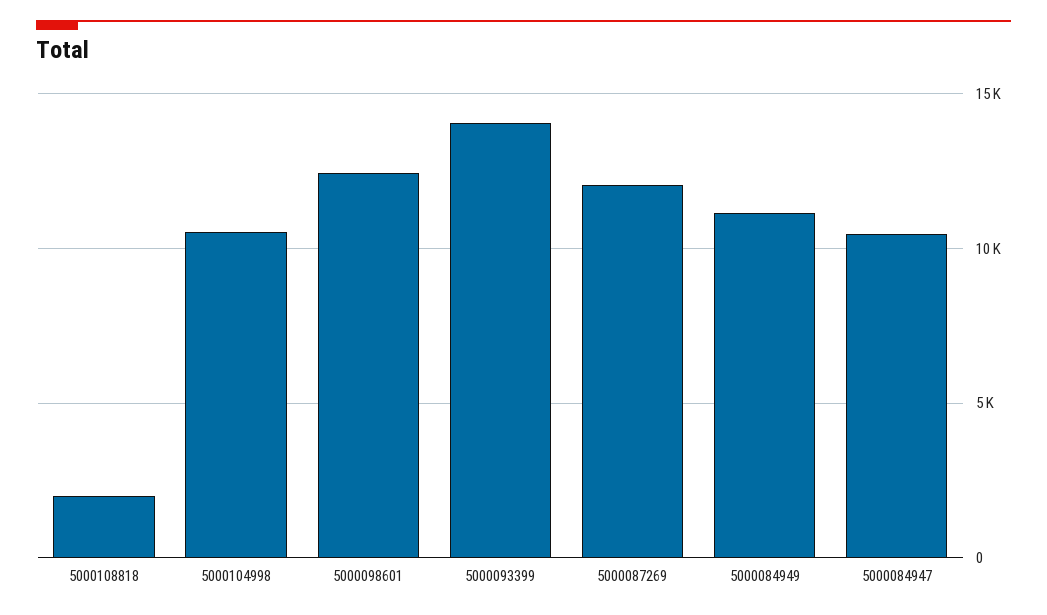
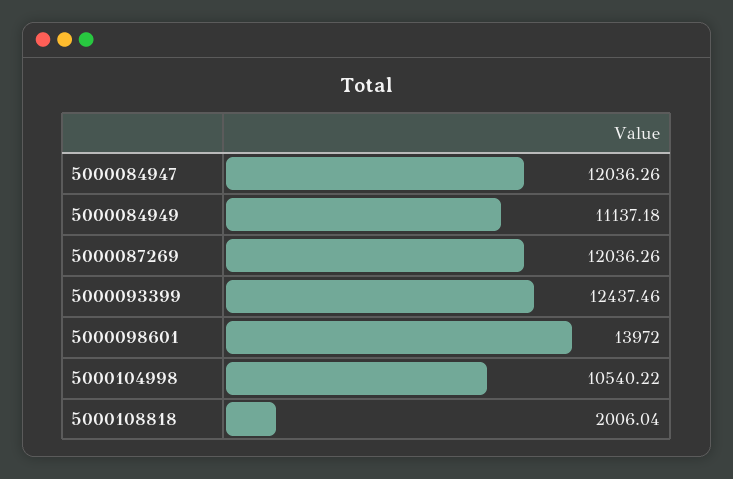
5000098601: 12500 -> 13972
5000093399: 14000 -> 12437.46
5000084947: 10500 -> 12036.26

